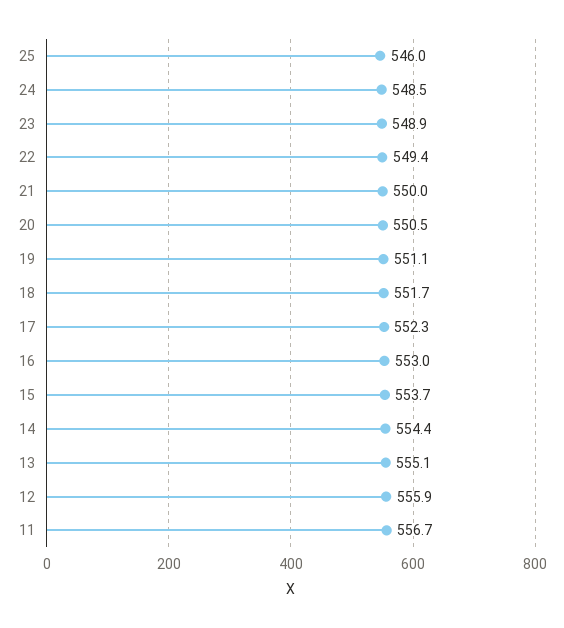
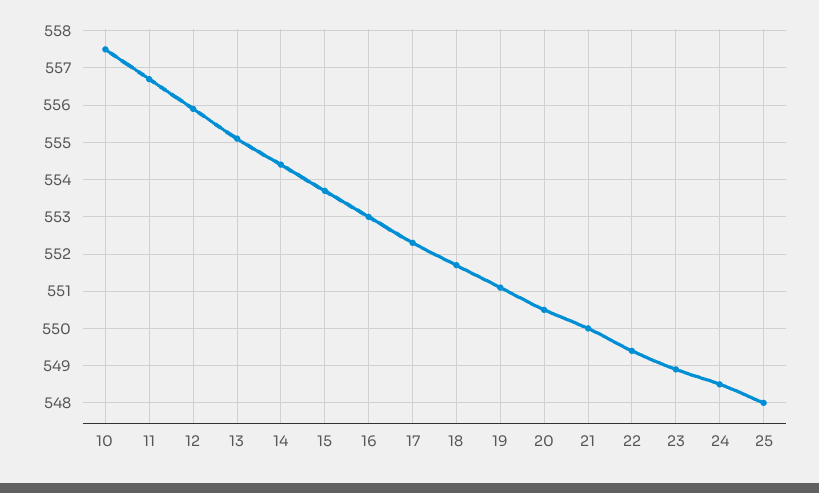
25: 546 -> 548
10: none -> 557.5

